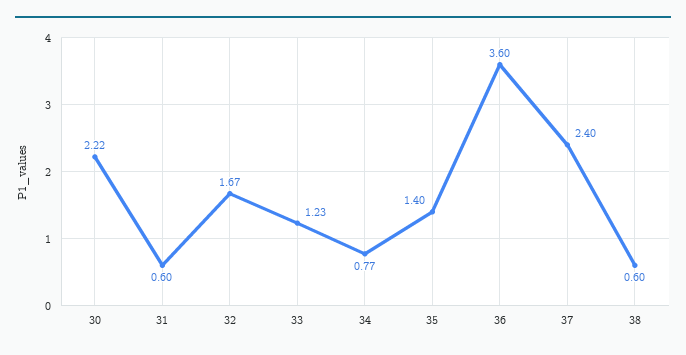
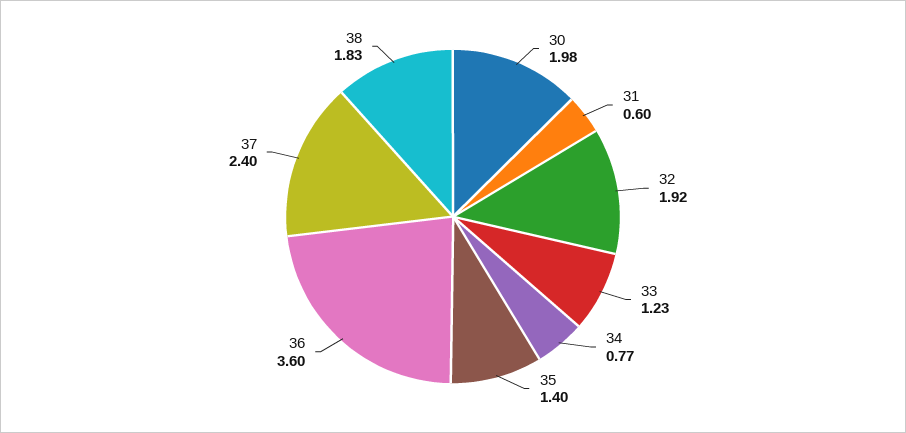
30: 2.22 -> 1.98
32: 1.67 -> 1.92
38: 0.6 -> 1.83

